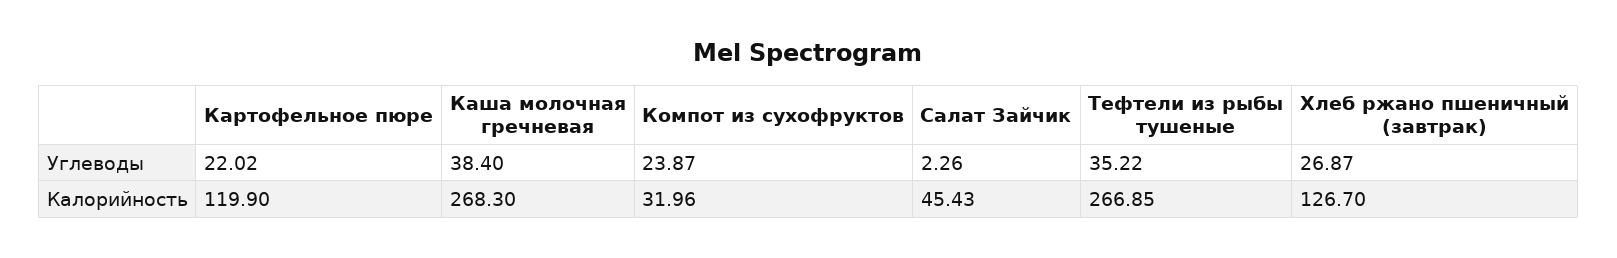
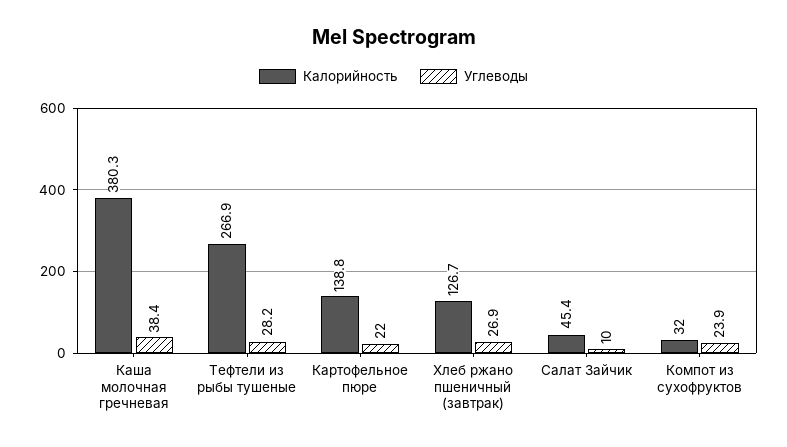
Углеводы, Салат Зайчик: 2.26 -> 10
Углеводы, Тефтели из рыбы тушеные: 35.22 -> 28.2
Калорийность, Картофельное пюре: 119.9 -> 138.8
Калорийность, Каша молочная гречневая: 268.3 -> 380.3

